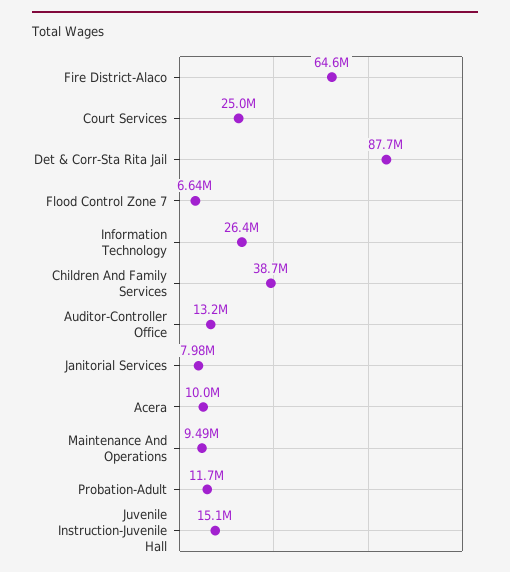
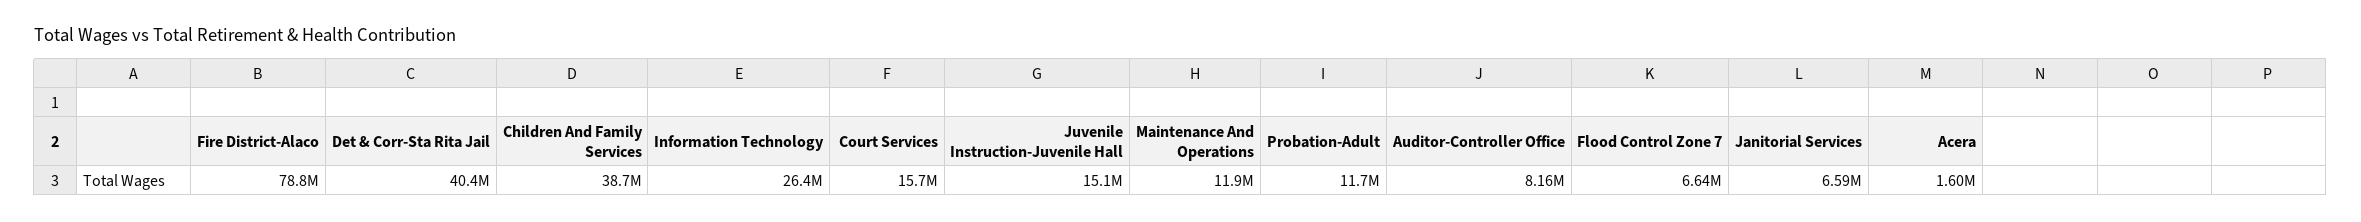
Fire District-Alaco: 64600000 -> 78800000
Court Services: 25000000 -> 15700000
Det & Corr-Sta Rita Jail: 87700000 -> 40400000
Auditor-Controller Office: 13200000 -> 8160000
Janitorial Services: 7980000 -> 6590000
Acera: 10000000 -> 1600000
Maintenance And Operations: 9490000 -> 11900000

